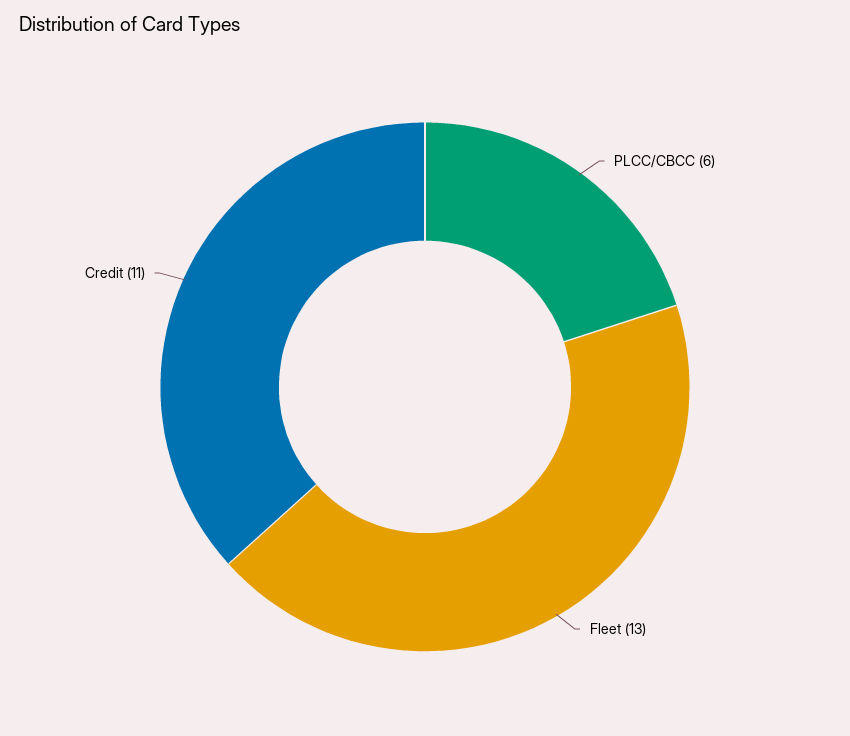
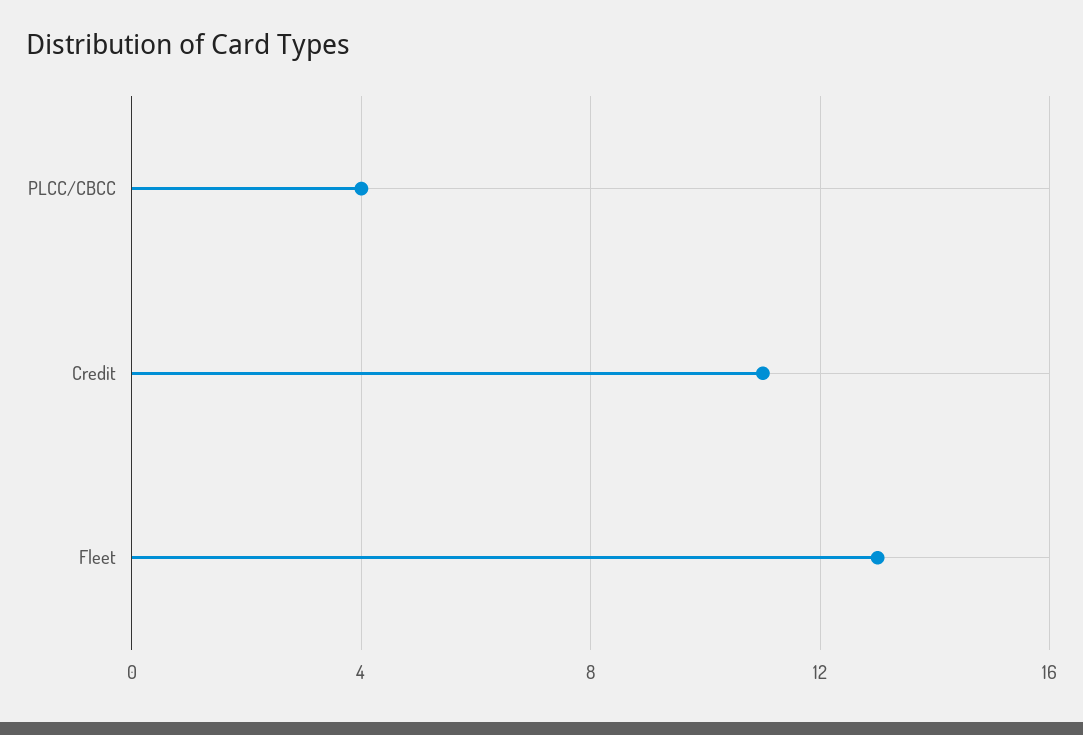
PLCC/CBCC: 6 -> 4

